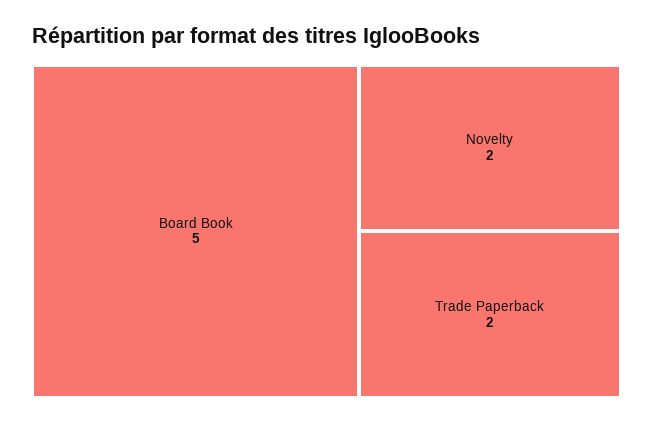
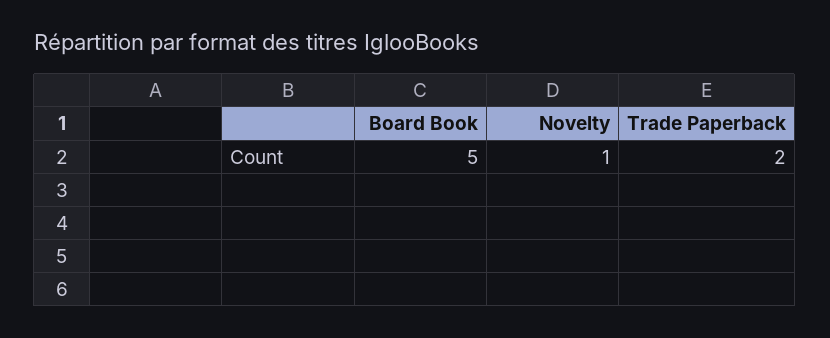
Novelty: 2 -> 1

